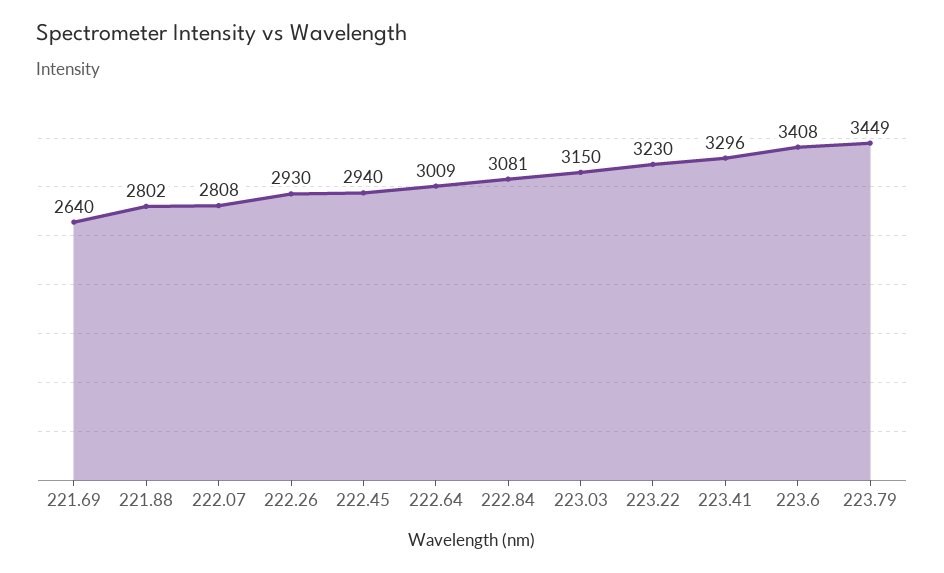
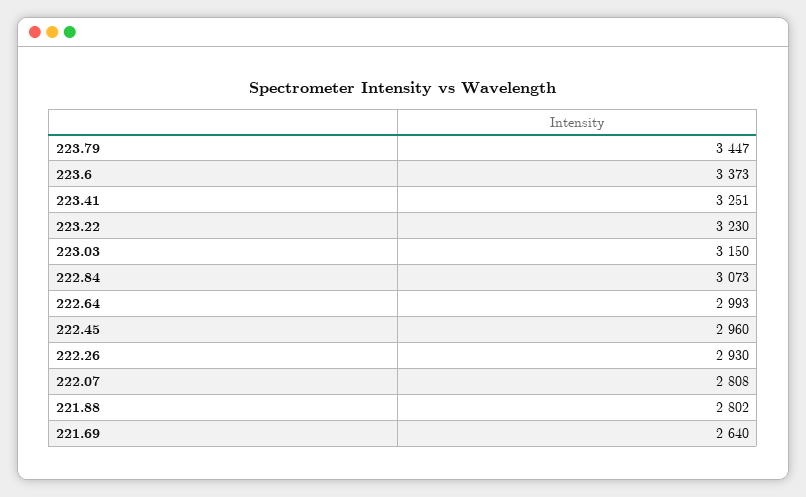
222.45: 2940 -> 2960
222.64: 3009 -> 2993
222.84: 3081 -> 3073
223.41: 3296 -> 3251
223.6: 3408 -> 3373
223.79: 3449 -> 3447

